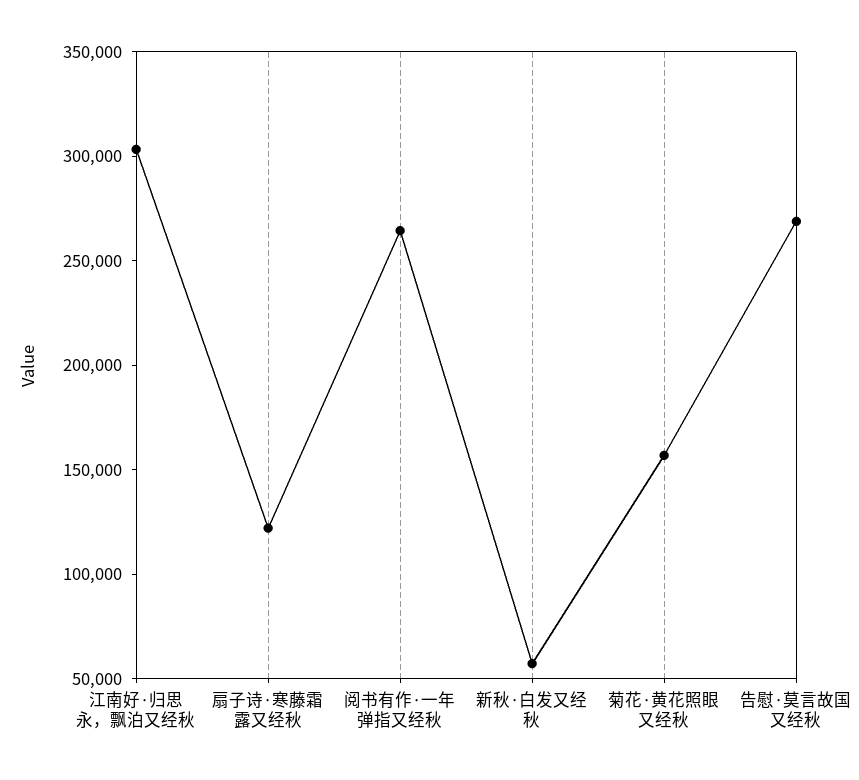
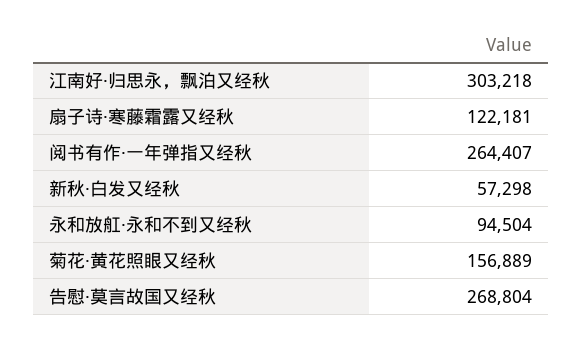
永和放舡·永和不到又经秋: none -> 94504

